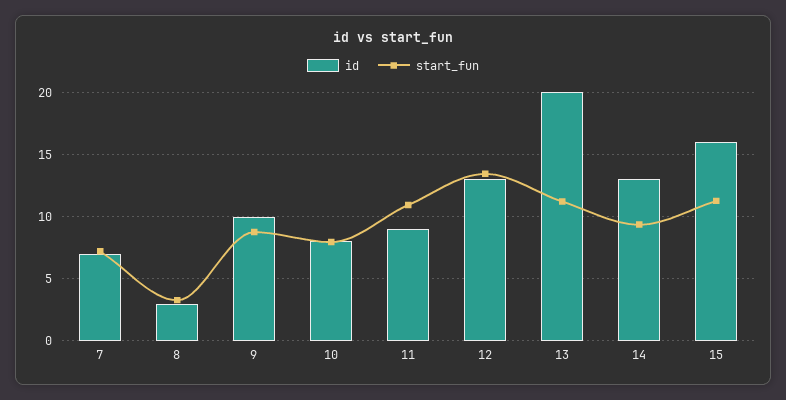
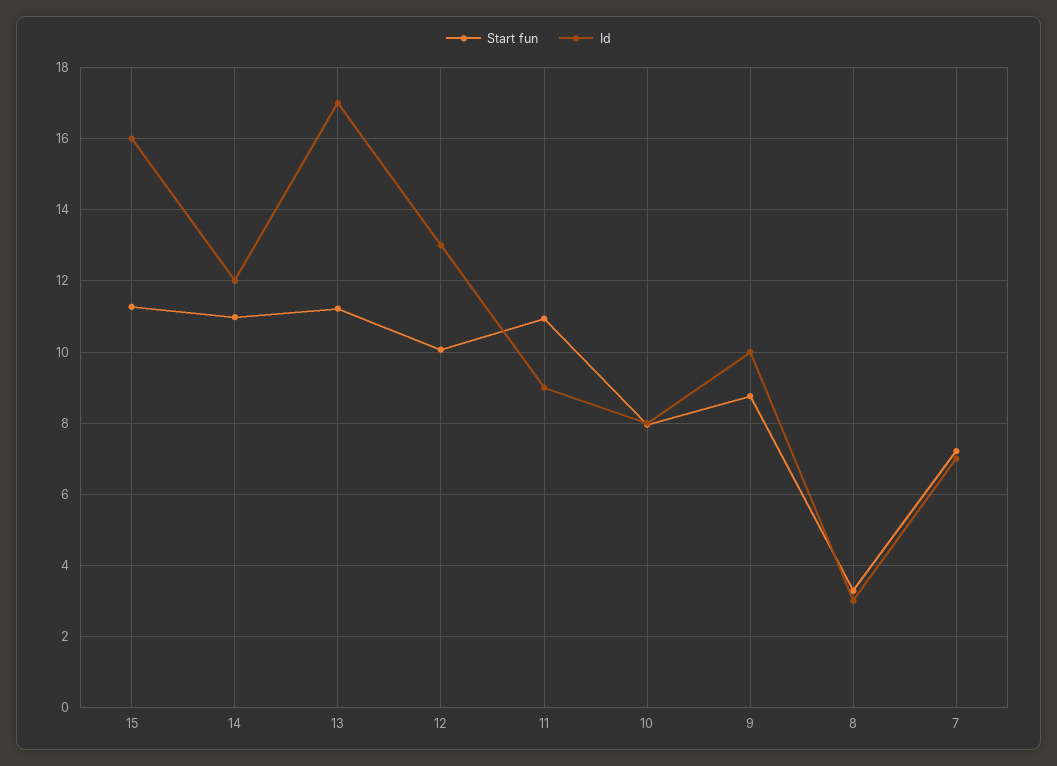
start_fun, 12: 13.5 -> 10
id, 13: 20 -> 17
id, 14: 13 -> 12
start_fun, 14: 9.5 -> 11

